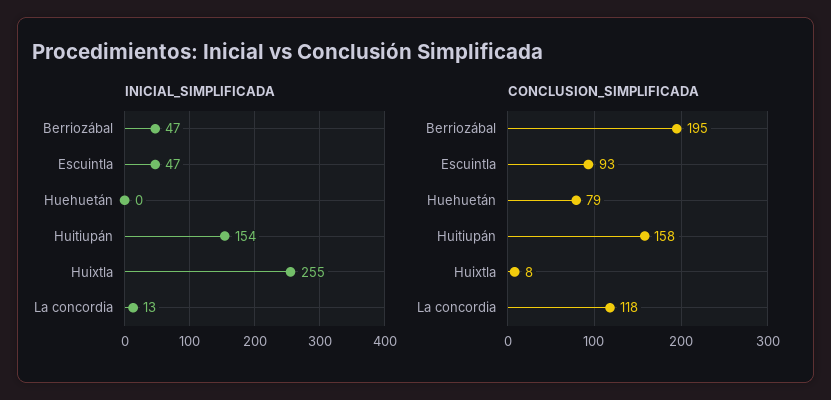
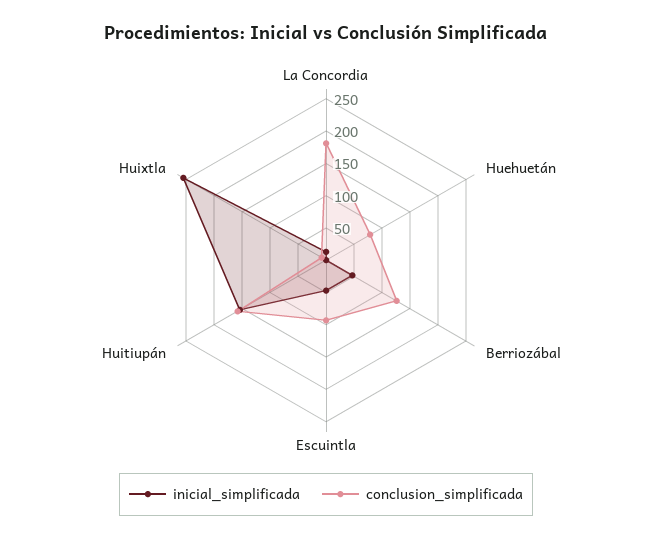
CONCLUSION_SIMPLIFICADA, Berriozábal: 195 -> 125
CONCLUSION_SIMPLIFICADA, La concordia: 118 -> 175

